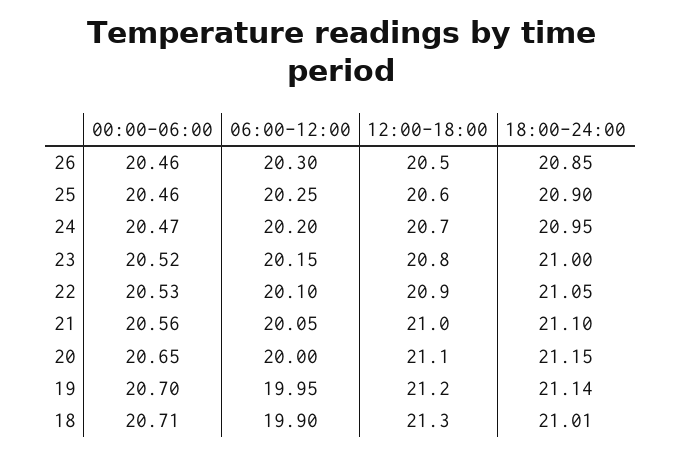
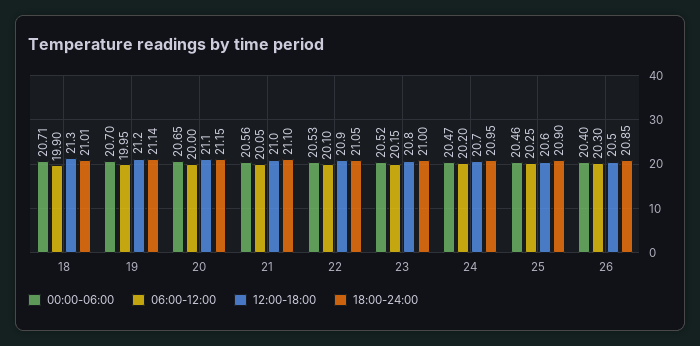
00:00-06:00, 26: 20.46 -> 20.4

